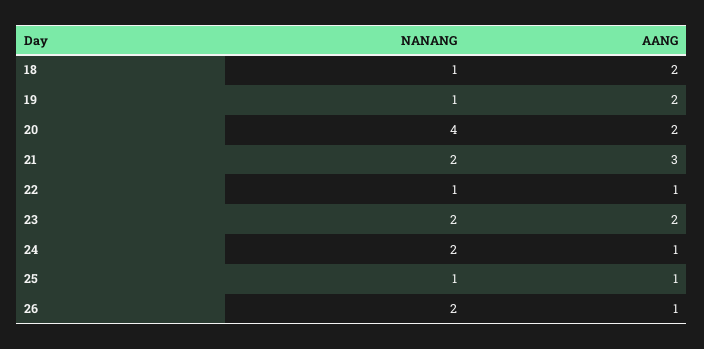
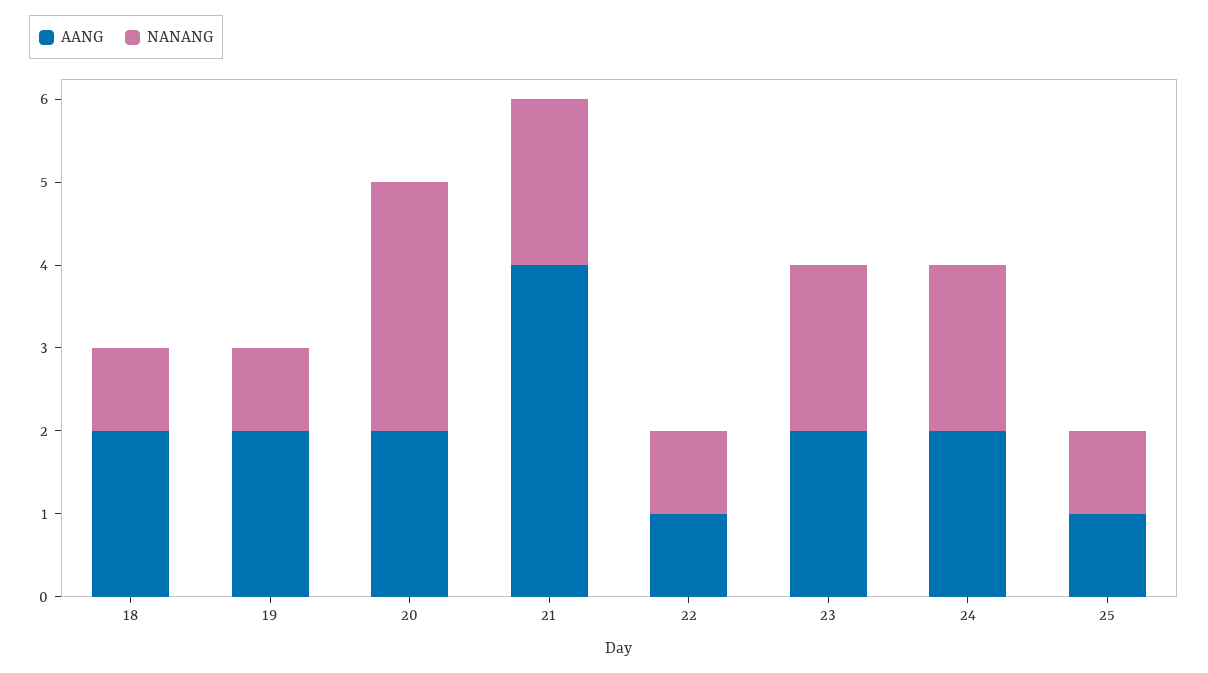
NANANG, 20: 4 -> 3
AANG, 21: 3 -> 4
AANG, 24: 1 -> 2
NANANG, 26: 2 -> none
AANG, 26: 1 -> none

